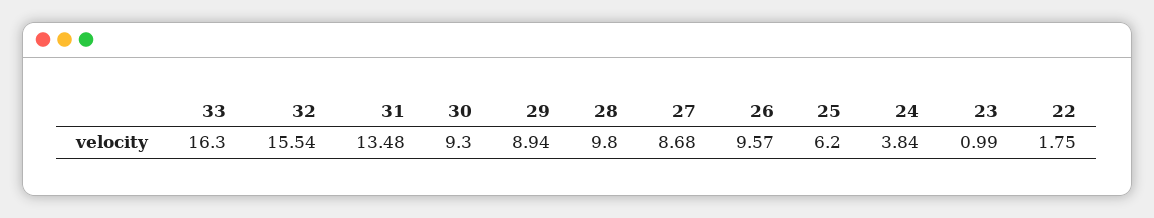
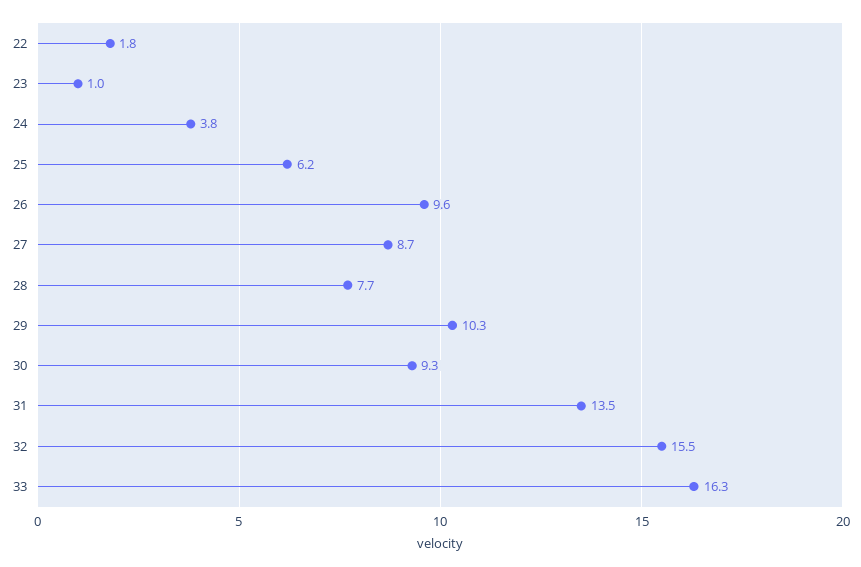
29: 8.94 -> 10.3
28: 9.8 -> 7.7

